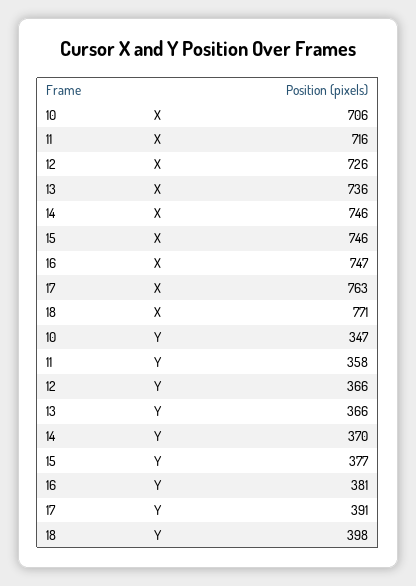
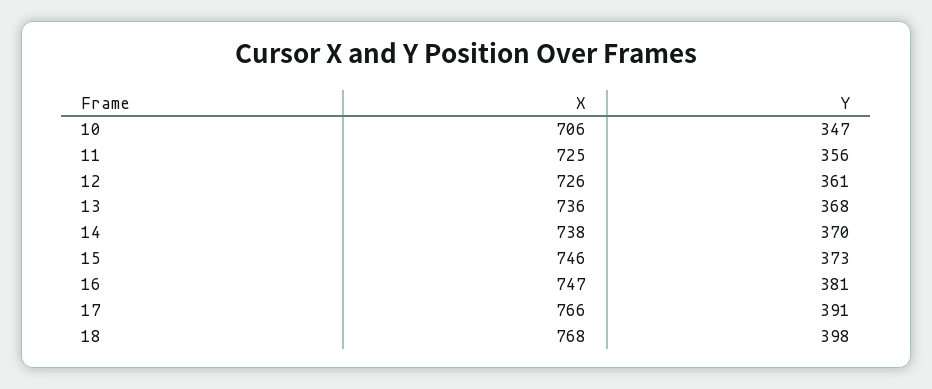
11, X: 716 -> 725
14, X: 746 -> 738
17, X: 763 -> 766
18, X: 771 -> 768
11, Y: 358 -> 356
12, Y: 366 -> 361
13, Y: 366 -> 368
15, Y: 377 -> 373

